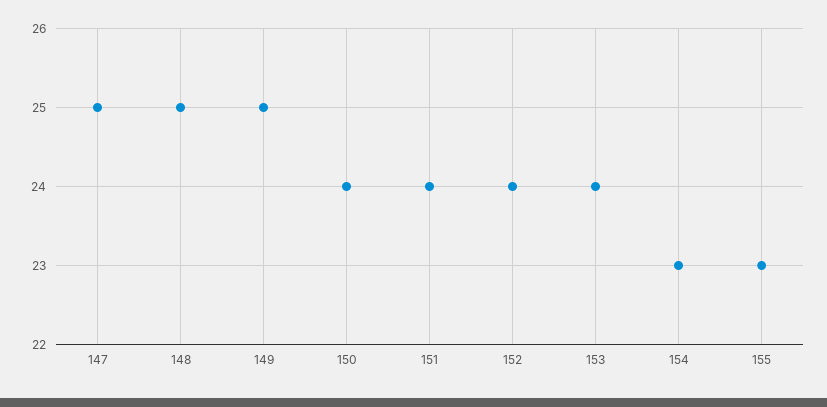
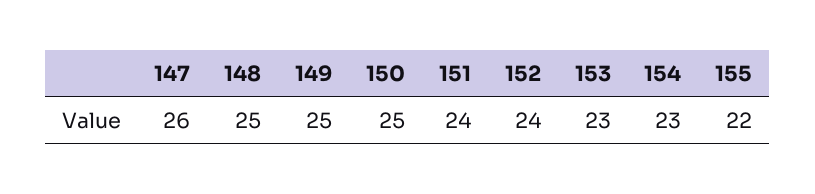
147: 25 -> 26
150: 24 -> 25
153: 24 -> 23
155: 23 -> 22

